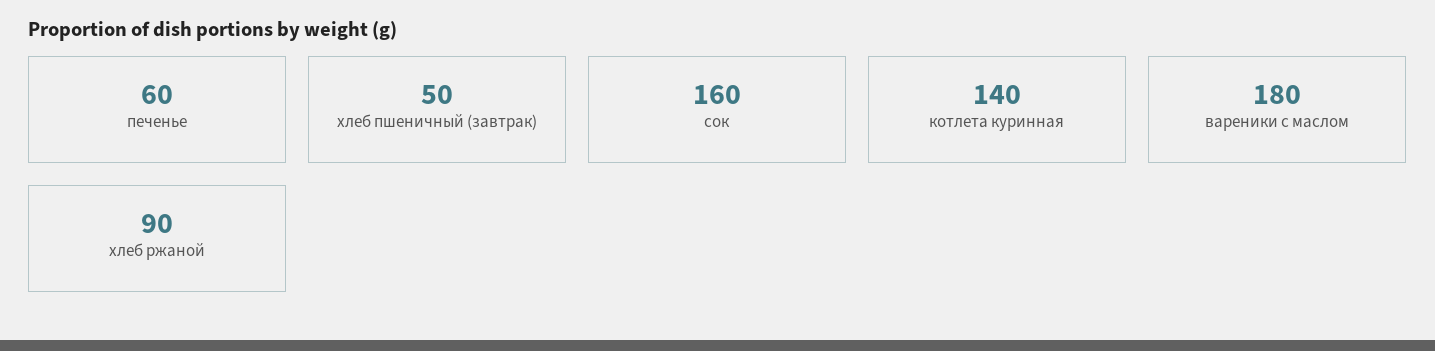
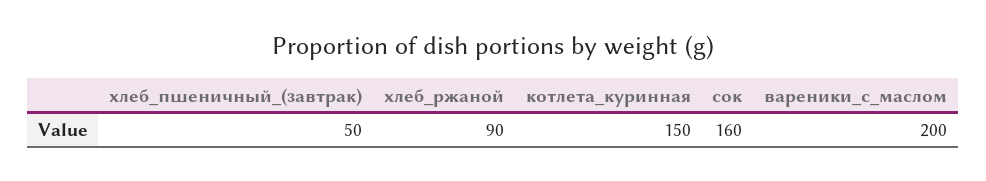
печенье: 60 -> none
котлета куринная: 140 -> 150
вареники с маслом: 180 -> 200

